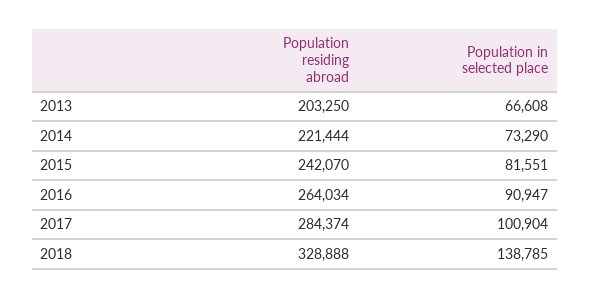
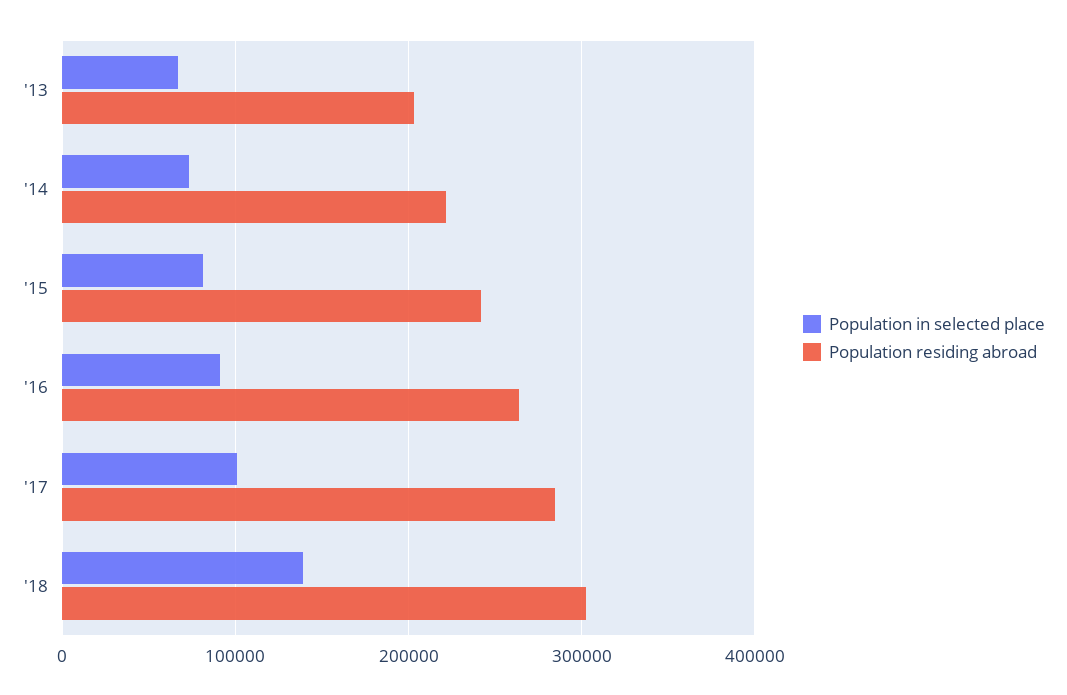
Population residing abroad, 2018: 328888 -> 300000

